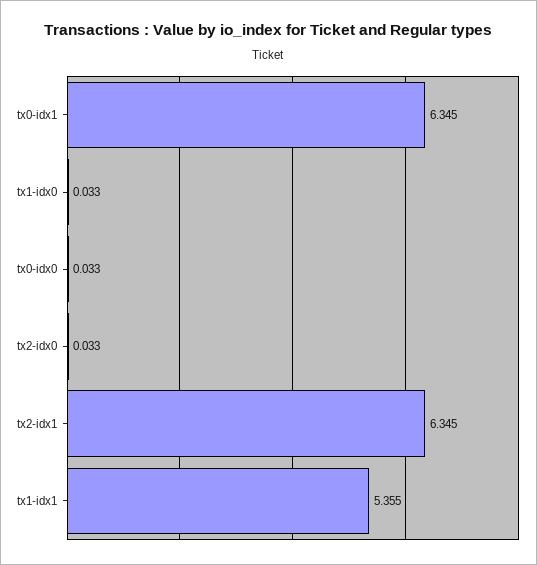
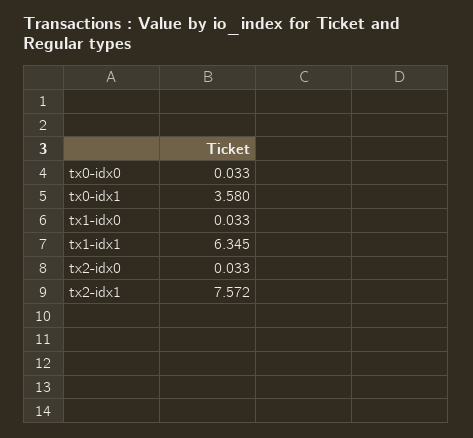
tx0-idx1: 6.345 -> 3.58
tx2-idx1: 6.345 -> 7.572
tx1-idx1: 5.355 -> 6.345

